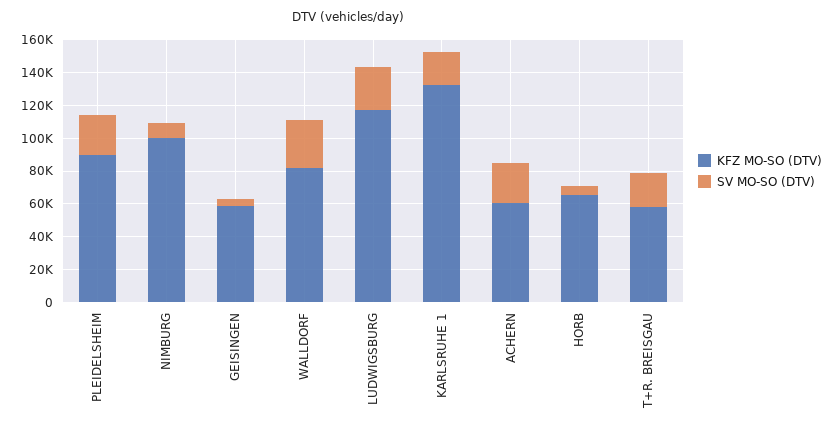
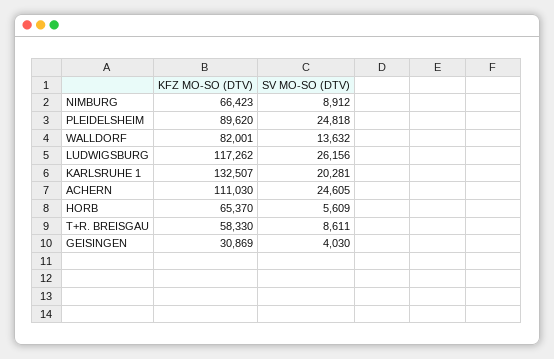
KFZ MO-SO (DTV), NIMBURG: 100000 -> 66423
KFZ MO-SO (DTV), GEISINGEN: 60000 -> 30869
SV MO-SO (DTV), WALLDORF: 30000 -> 13632
KFZ MO-SO (DTV), ACHERN: 60000 -> 111030
SV MO-SO (DTV), T+R. BREISGAU: 20000 -> 8611

